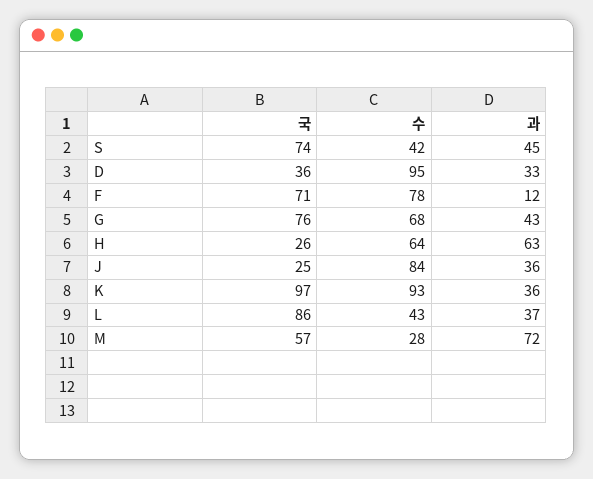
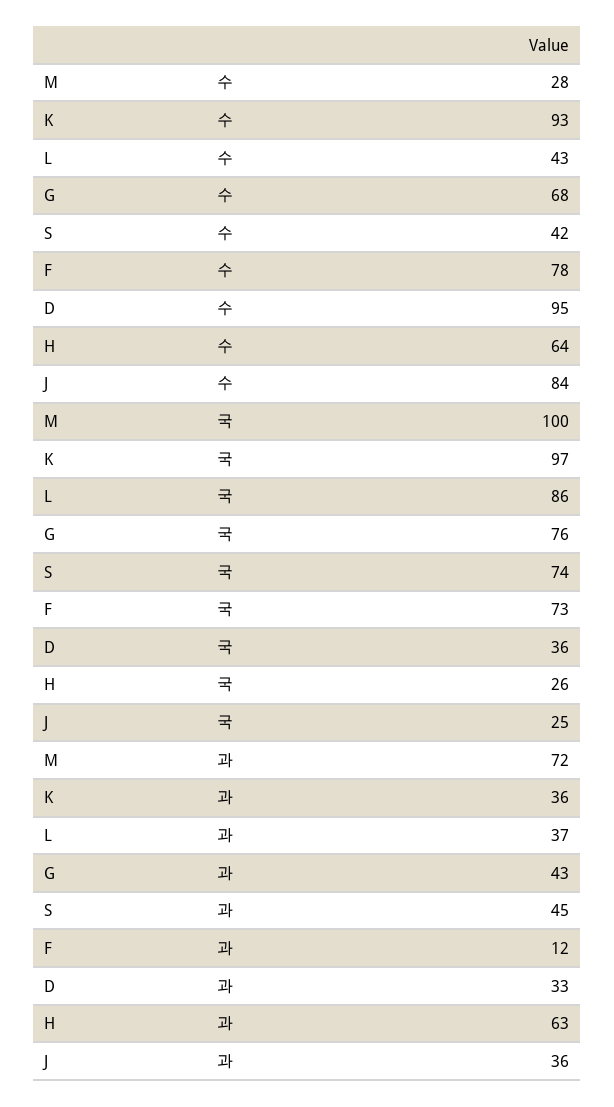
국, F: 71 -> 73
국, M: 57 -> 100

